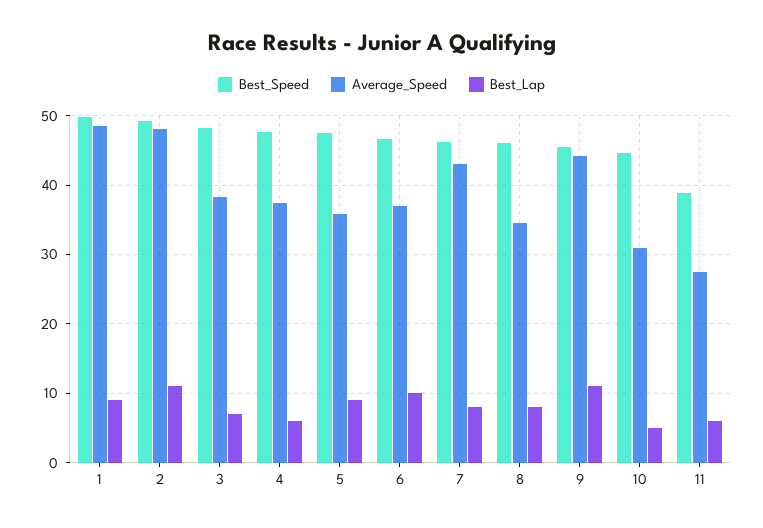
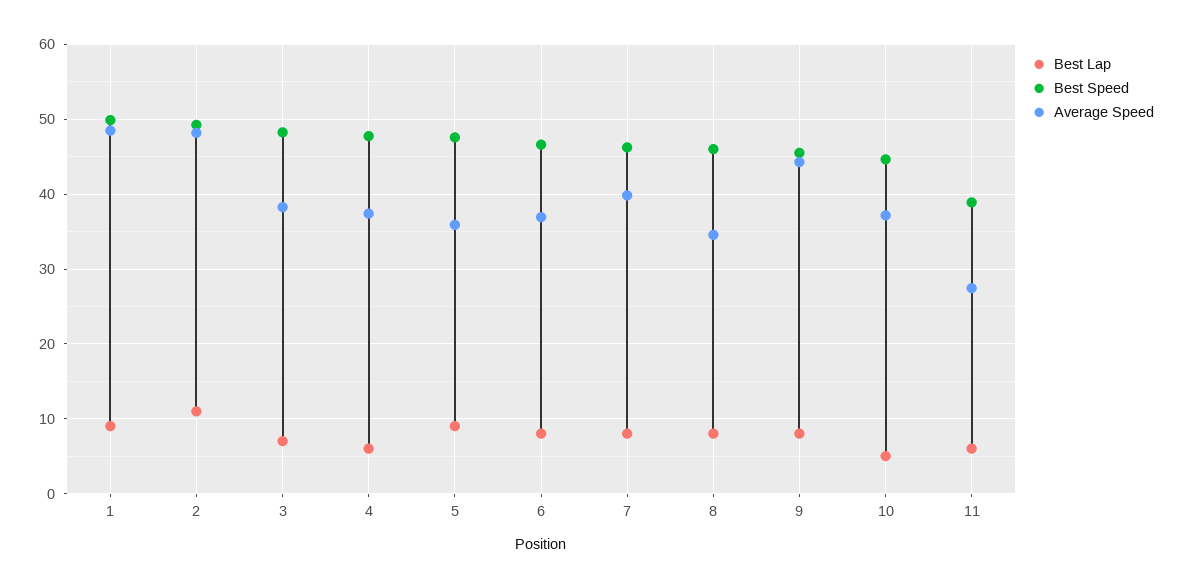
Best_Lap, 6: 10 -> 8
Average_Speed, 7: 43 -> 40
Best_Lap, 9: 11 -> 8
Average_Speed, 10: 31 -> 37

